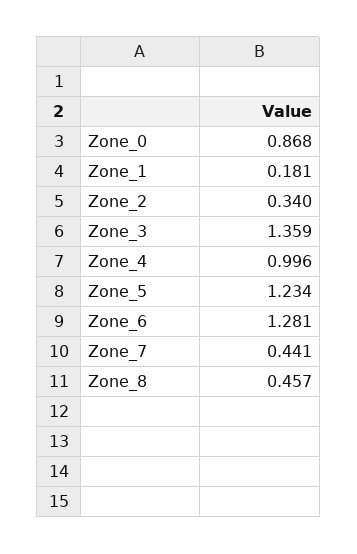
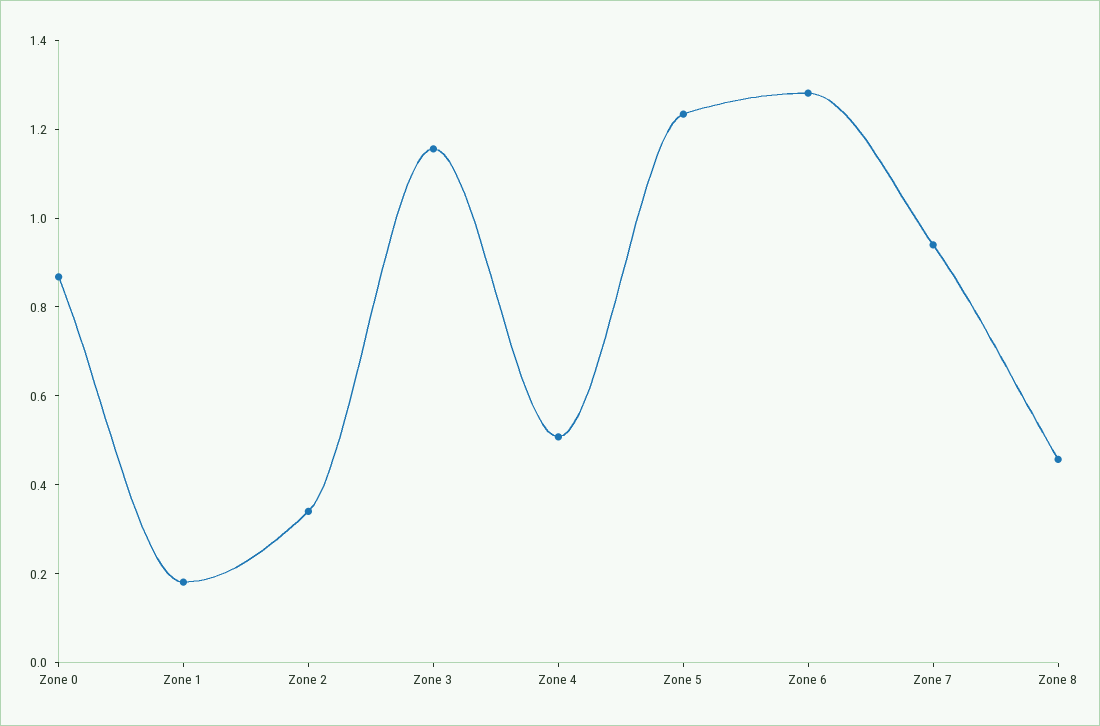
Zone_3: 1.359 -> 1.15
Zone_4: 0.996 -> 0.5
Zone_7: 0.441 -> 0.95

